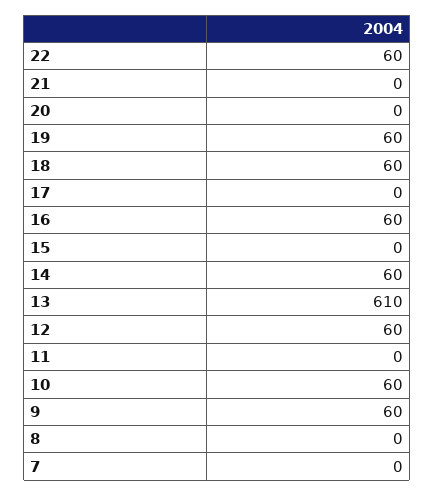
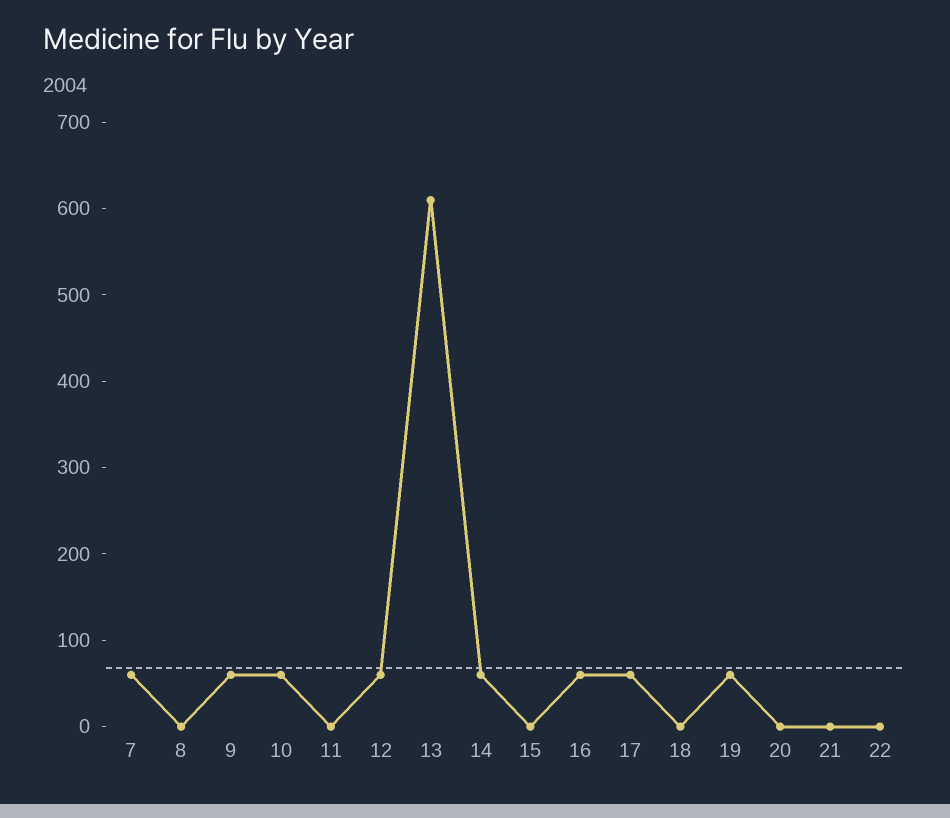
22: 60 -> 0
18: 60 -> 0
17: 0 -> 60
7: 0 -> 60

